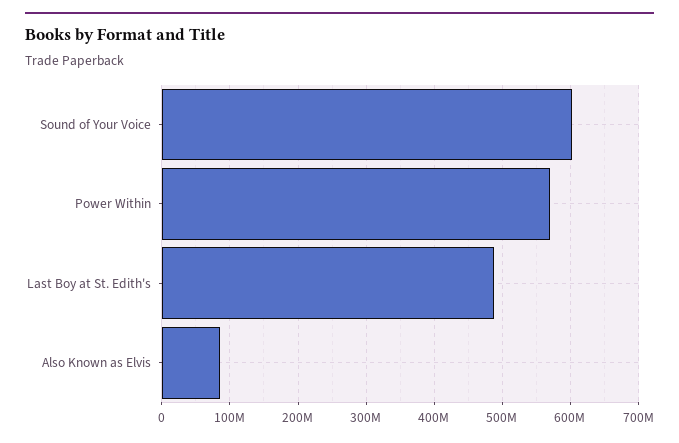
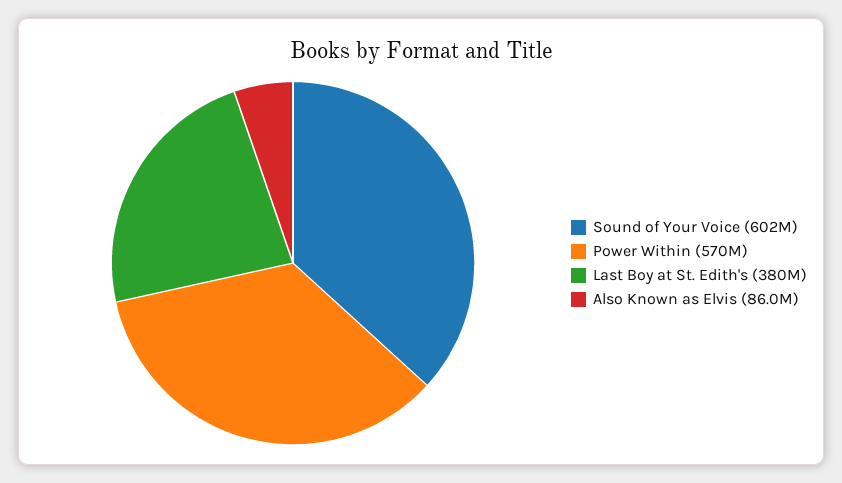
Last Boy at St. Edith's: 490000000 -> 380000000

